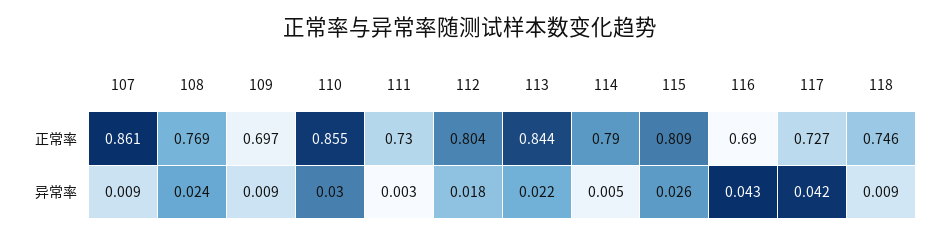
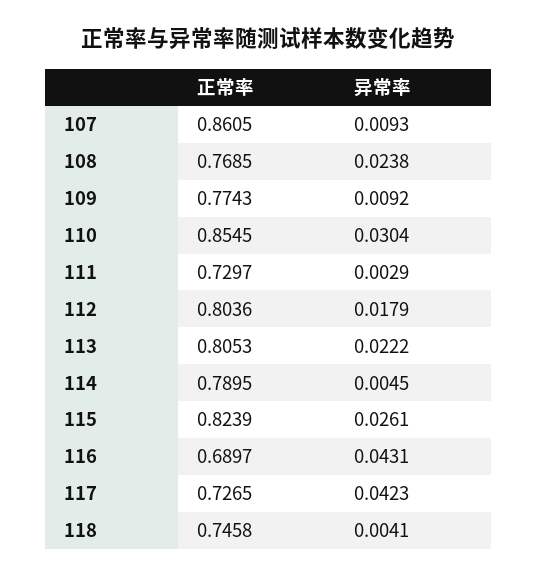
109, 正常率: 0.697 -> 0.7743
113, 正常率: 0.844 -> 0.8053
115, 正常率: 0.809 -> 0.8239
118, 异常率: 0.009 -> 0.0041

